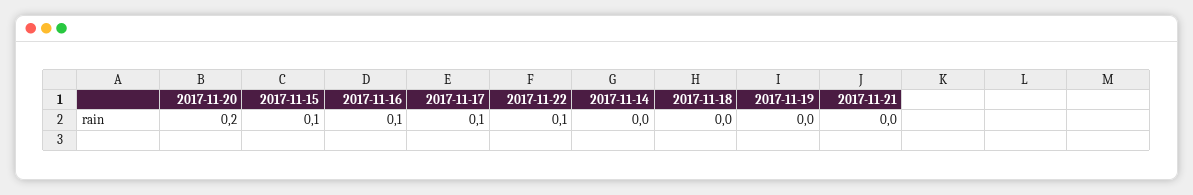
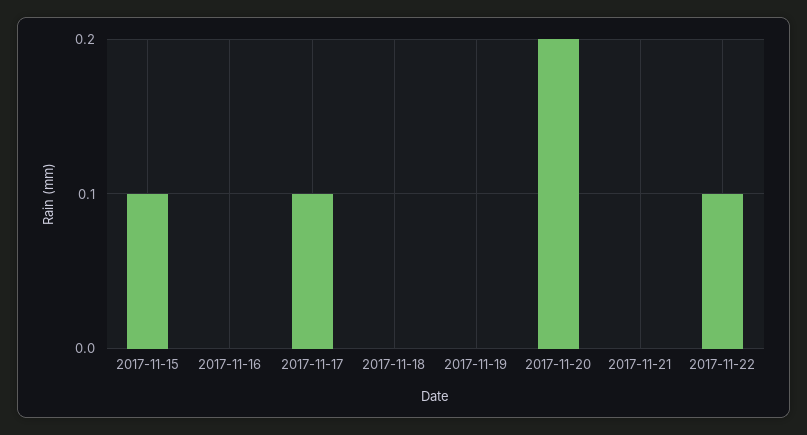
2017-11-16: 0.1 -> 0
2017-11-14: 0 -> none

